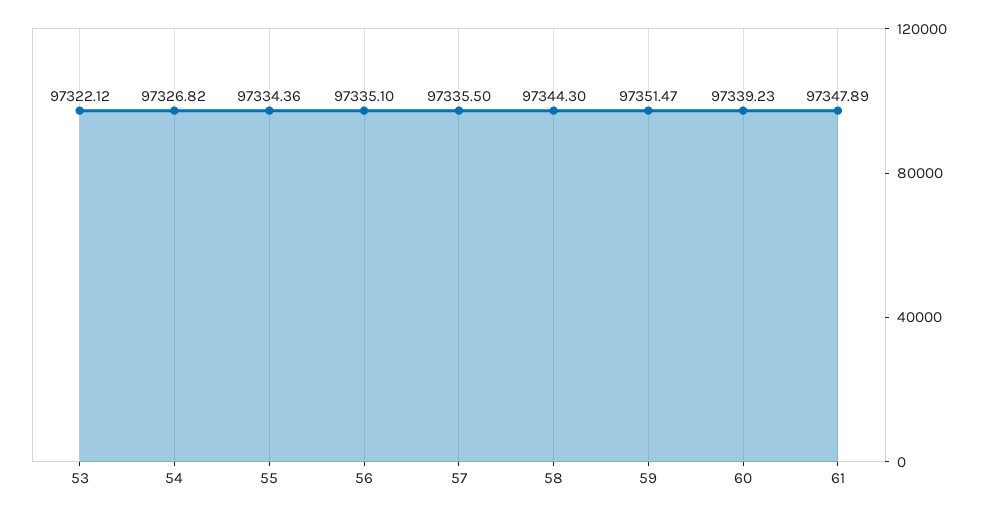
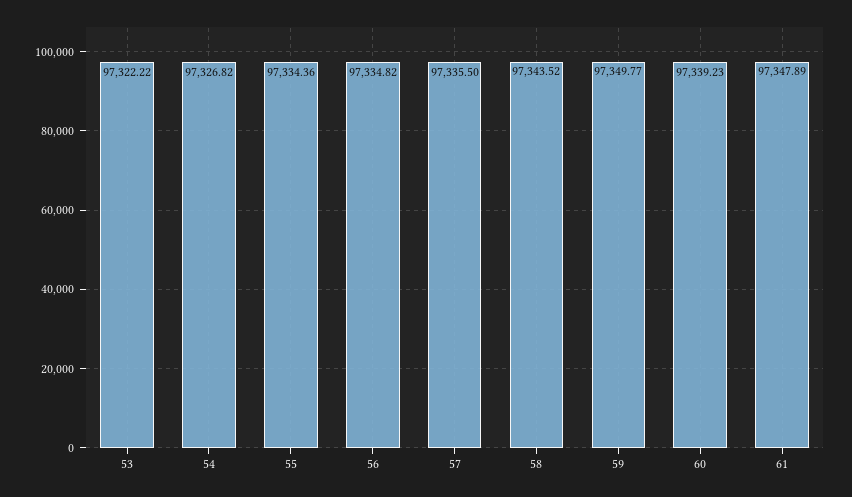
53: 97322.12 -> 97322.22
56: 97335.1 -> 97334.82
58: 97344.3 -> 97343.52
59: 97351.47 -> 97349.77

